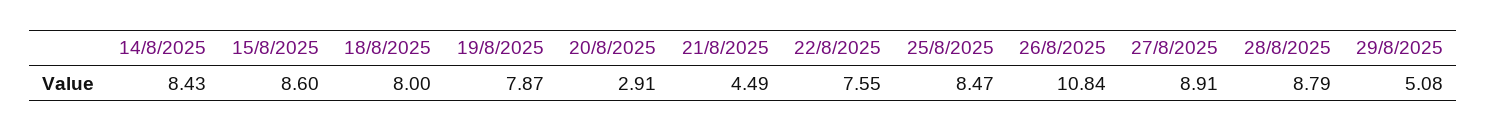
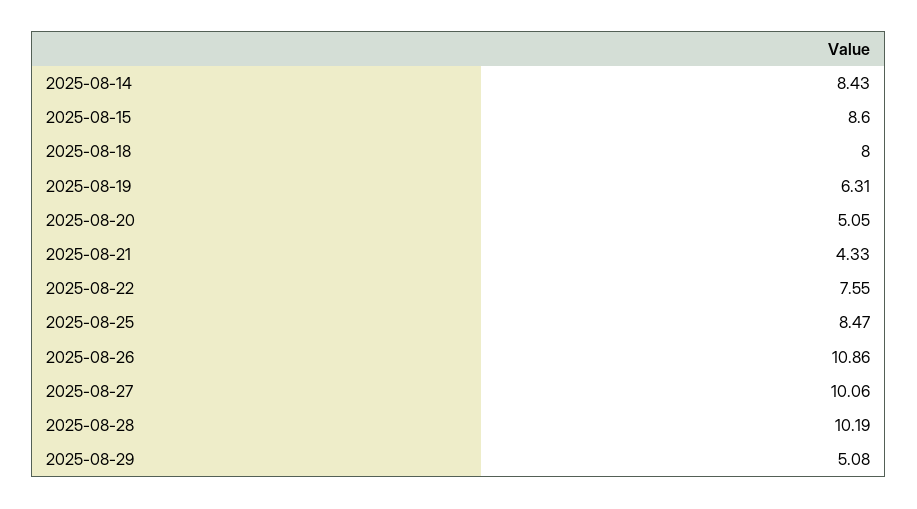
19/8/2025: 7.87 -> 6.31
20/8/2025: 2.91 -> 5.05
21/8/2025: 4.49 -> 4.33
26/8/2025: 10.84 -> 10.86
27/8/2025: 8.91 -> 10.06
28/8/2025: 8.79 -> 10.19

